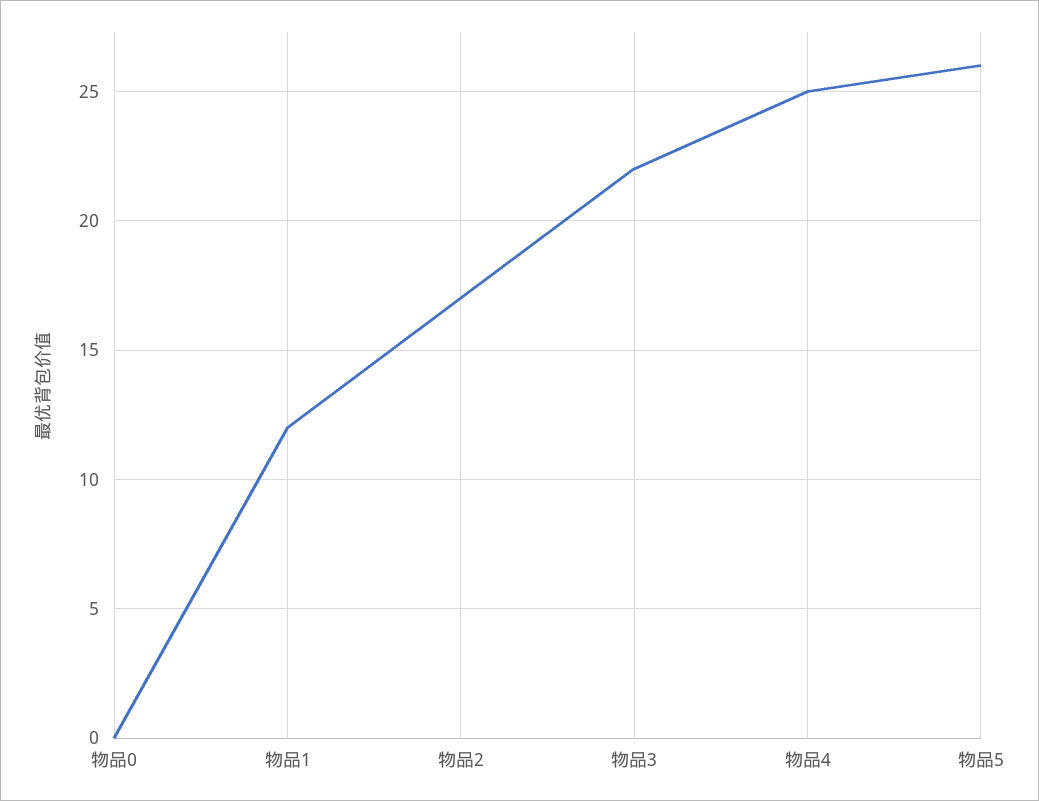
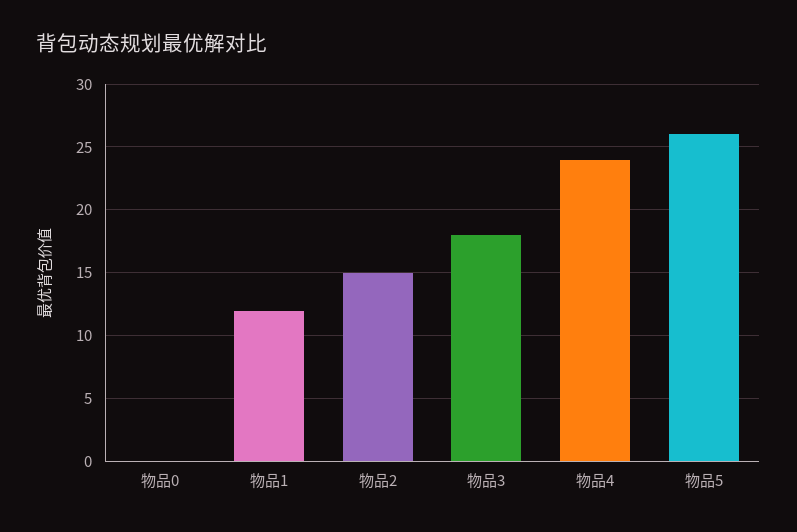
物品2: 17 -> 15
物品3: 22 -> 18
物品4: 25 -> 24

